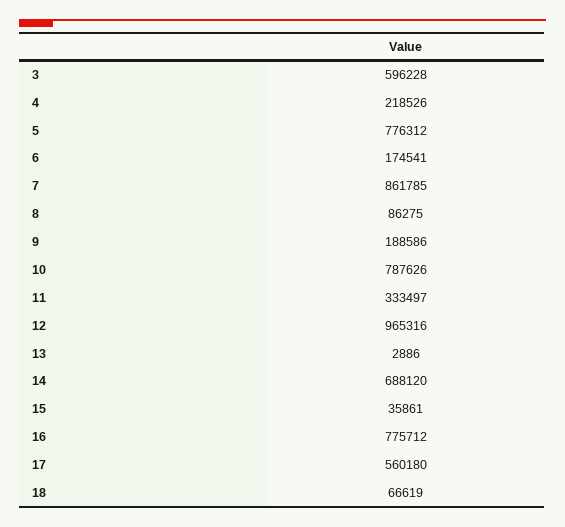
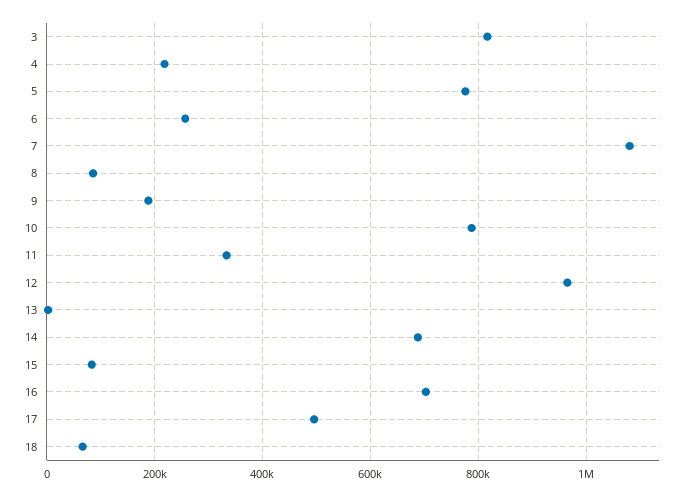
3: 596228 -> 820000
6: 174541 -> 260000
7: 861785 -> 1080000
15: 35861 -> 80000
16: 775712 -> 700000
17: 560180 -> 500000

